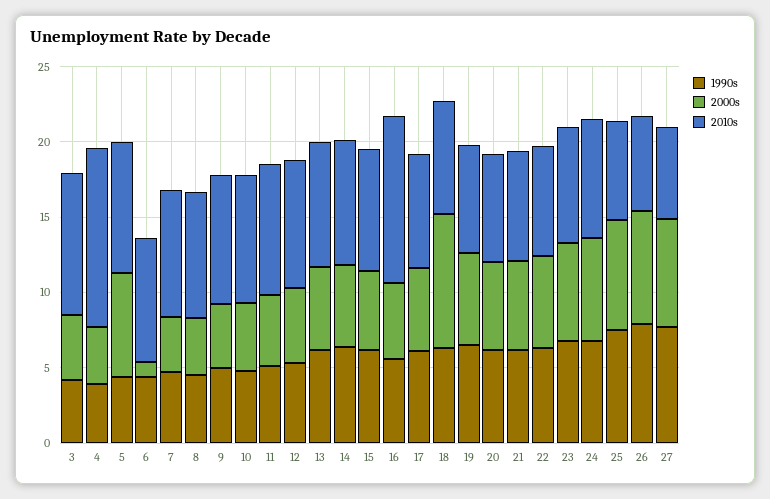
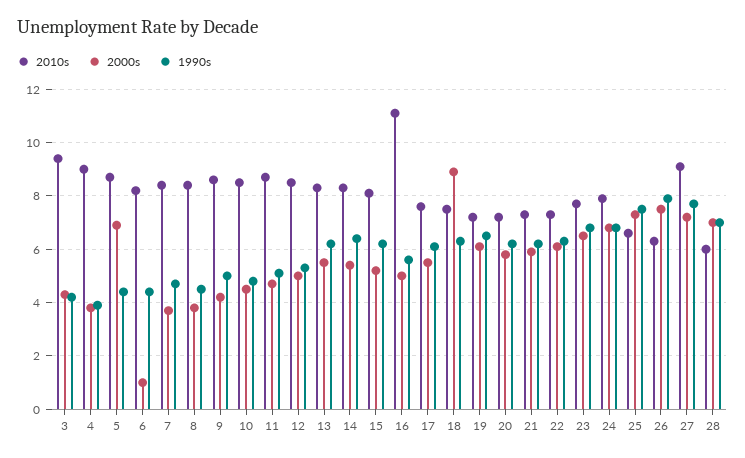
2010s, 4: 12 -> 9
2010s, 27: 6 -> 9
2010s, 28: none -> 6
2000s, 28: none -> 7
1990s, 28: none -> 7

